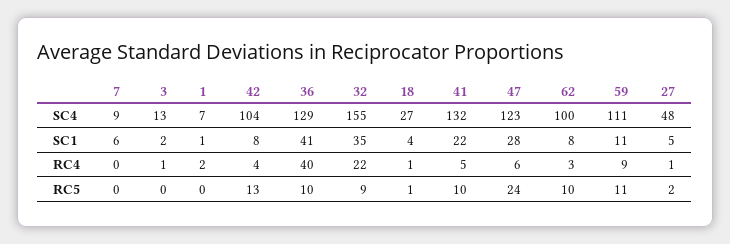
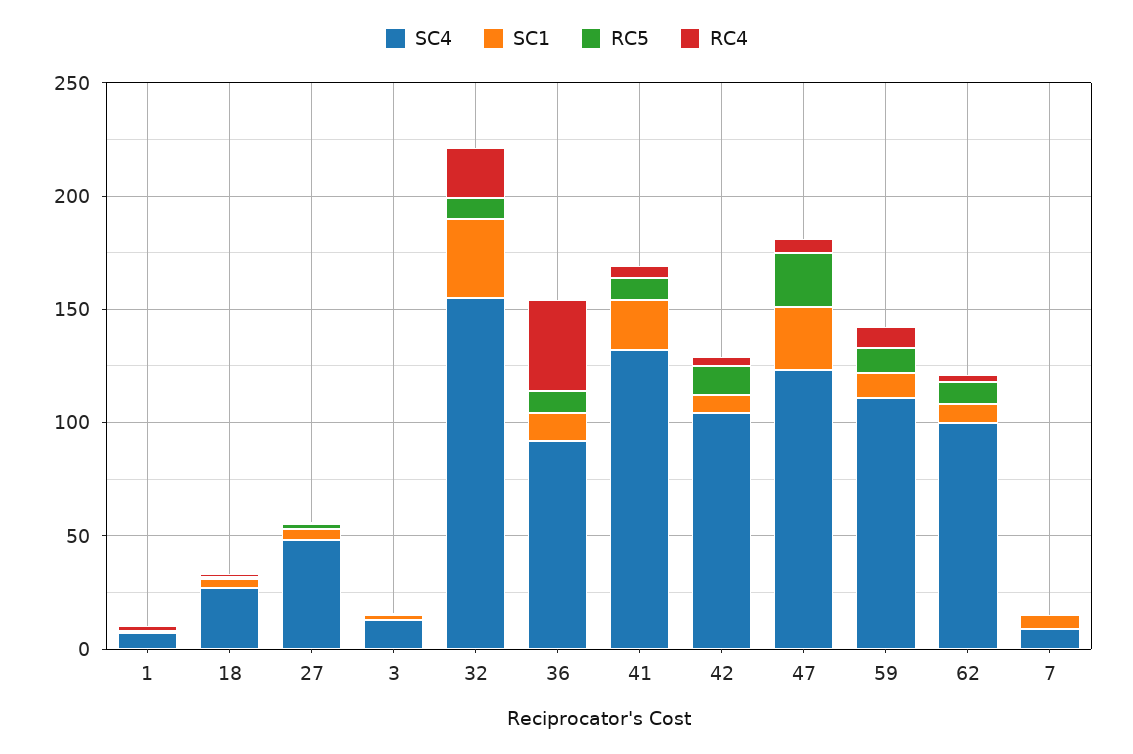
SC4, 36: 129 -> 90
SC1, 36: 41 -> 10

